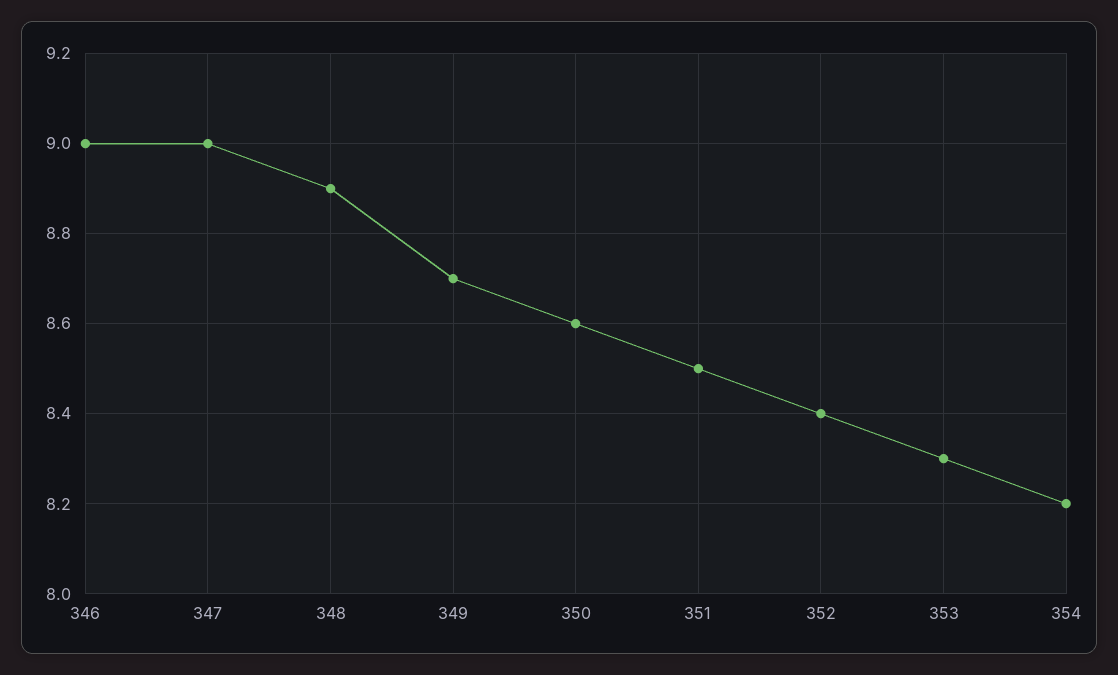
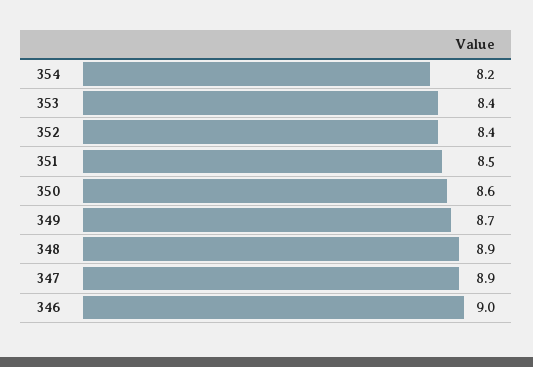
347: 9 -> 8.9
353: 8.3 -> 8.4

